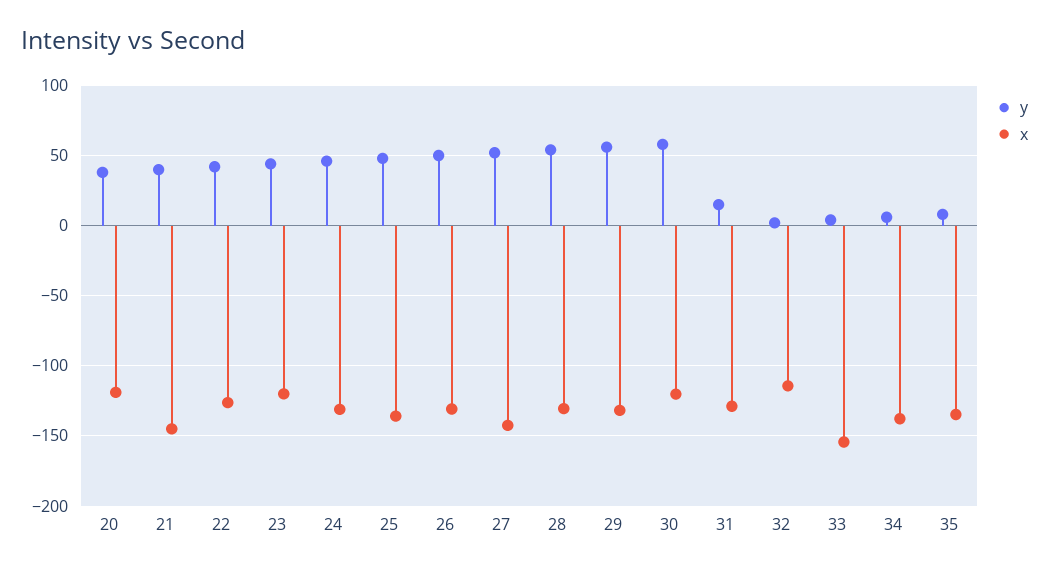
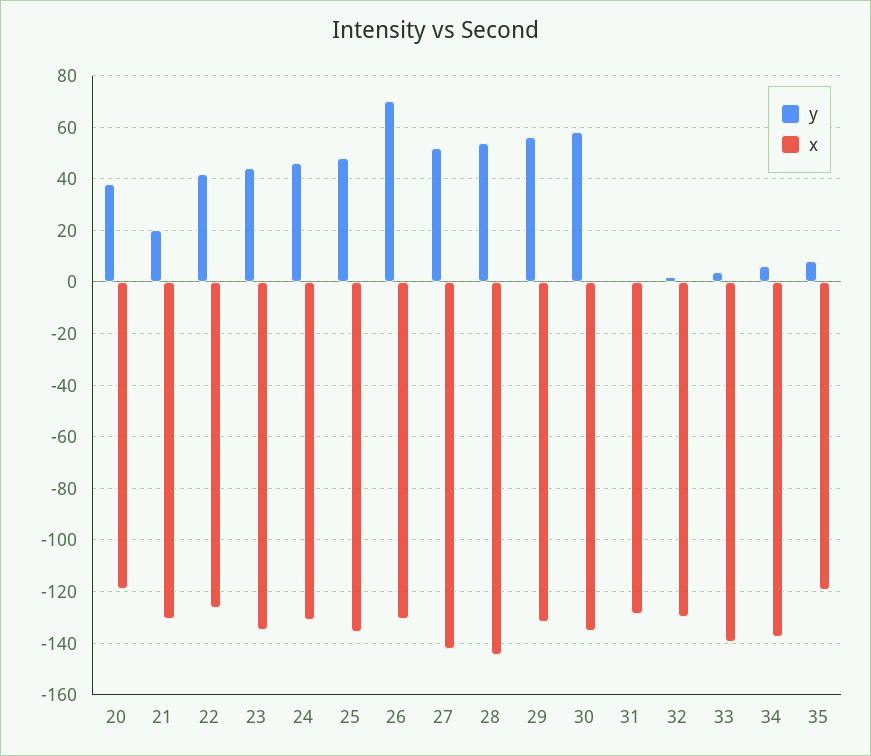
y, 21: 40 -> 20
x, 21: -145 -> -130
x, 23: -120 -> -135
y, 26: 50 -> 70
x, 28: -130 -> -145
x, 30: -120 -> -135
y, 31: 15 -> 0
x, 32: -115 -> -130
x, 33: -155 -> -140
x, 35: -135 -> -120

